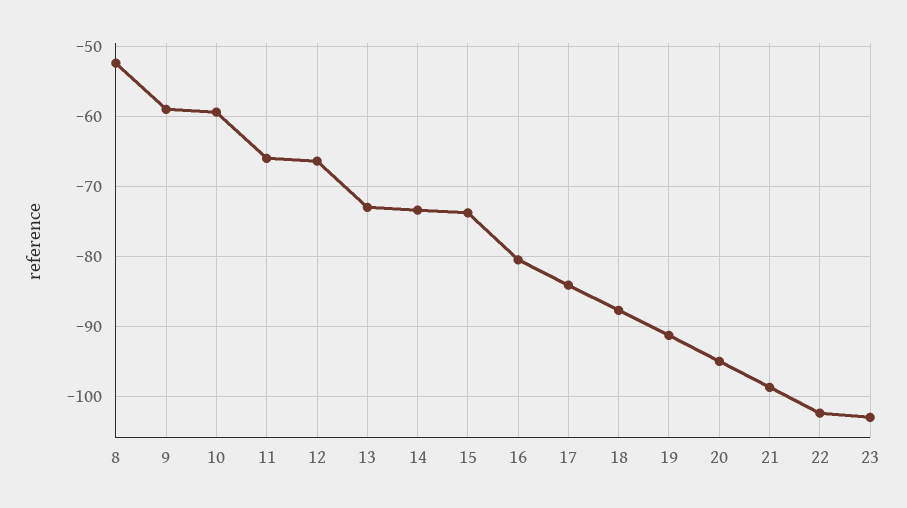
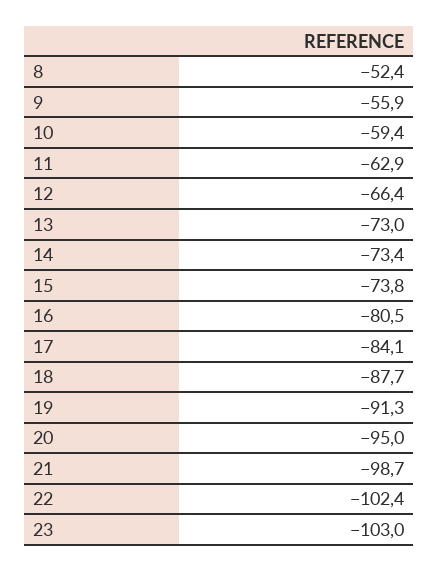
9: -59 -> -55.9
11: -66 -> -62.9

